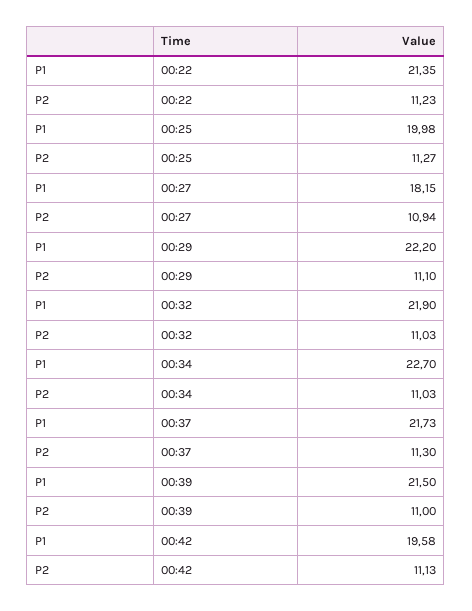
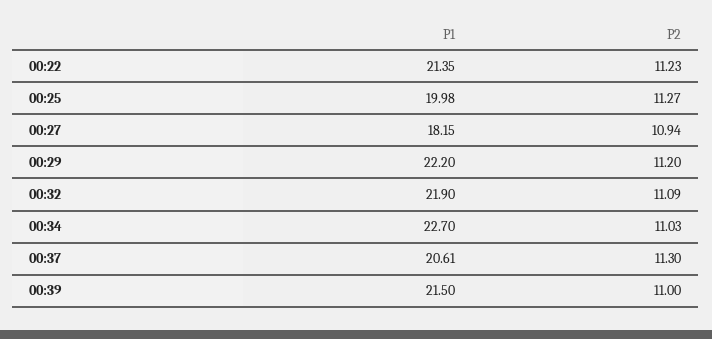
P2, 00:29: 11.1 -> 11.2
P2, 00:32: 11.03 -> 11.09
P1, 00:37: 21.73 -> 20.61
P1, 00:42: 19.58 -> none
P2, 00:42: 11.13 -> none

